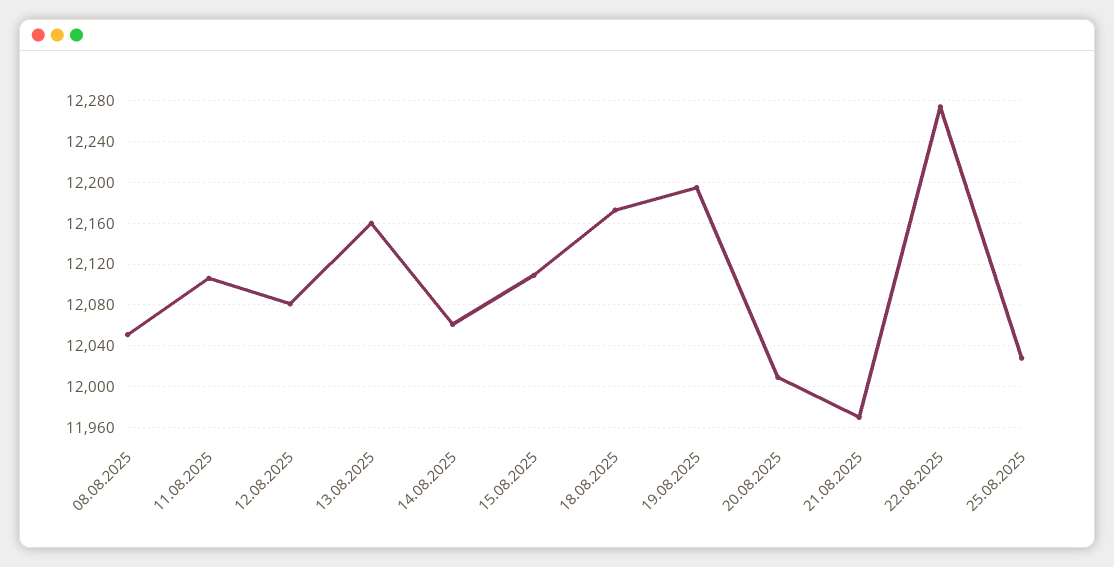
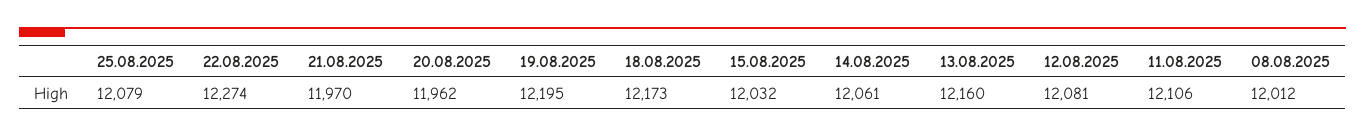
08.08.2025: 12050 -> 12012
15.08.2025: 12110 -> 12032
20.08.2025: 12010 -> 11962
25.08.2025: 12030 -> 12079

